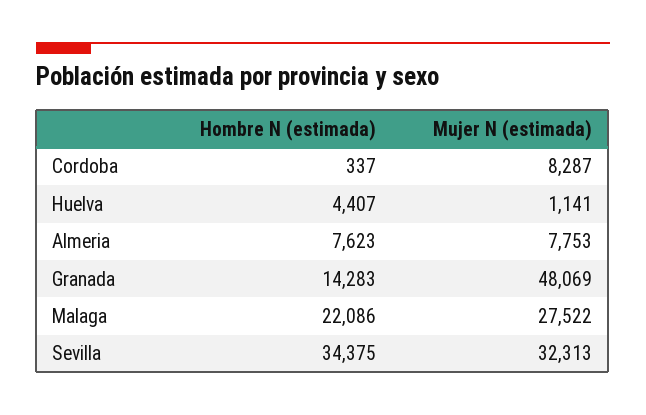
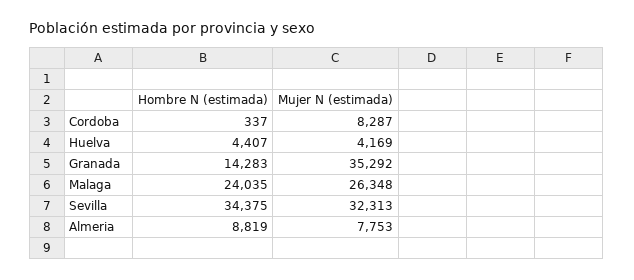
Mujer N (estimada), Huelva: 1141 -> 4169
Hombre N (estimada), Almeria: 7623 -> 8819
Mujer N (estimada), Granada: 48069 -> 35292
Hombre N (estimada), Malaga: 22086 -> 24035
Mujer N (estimada), Malaga: 27522 -> 26348

